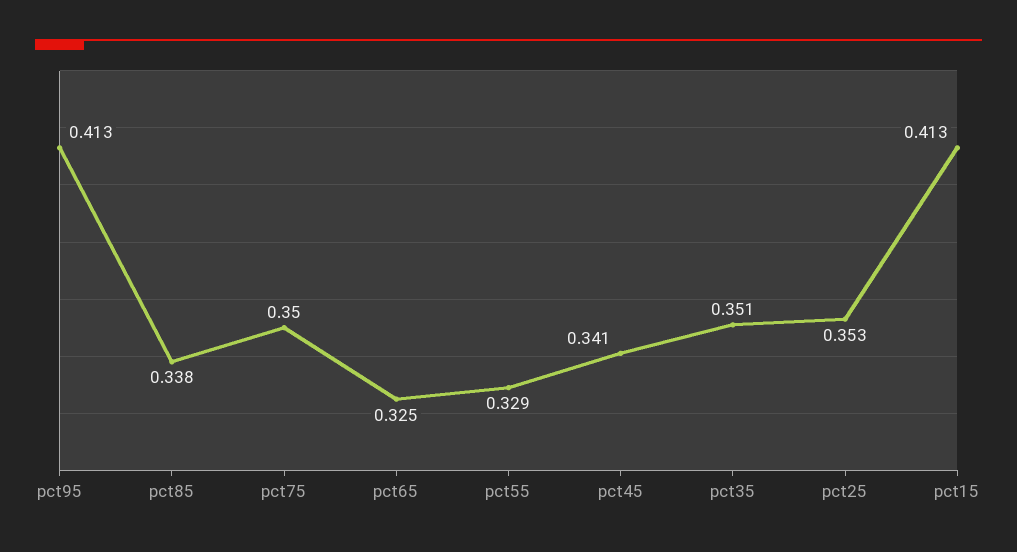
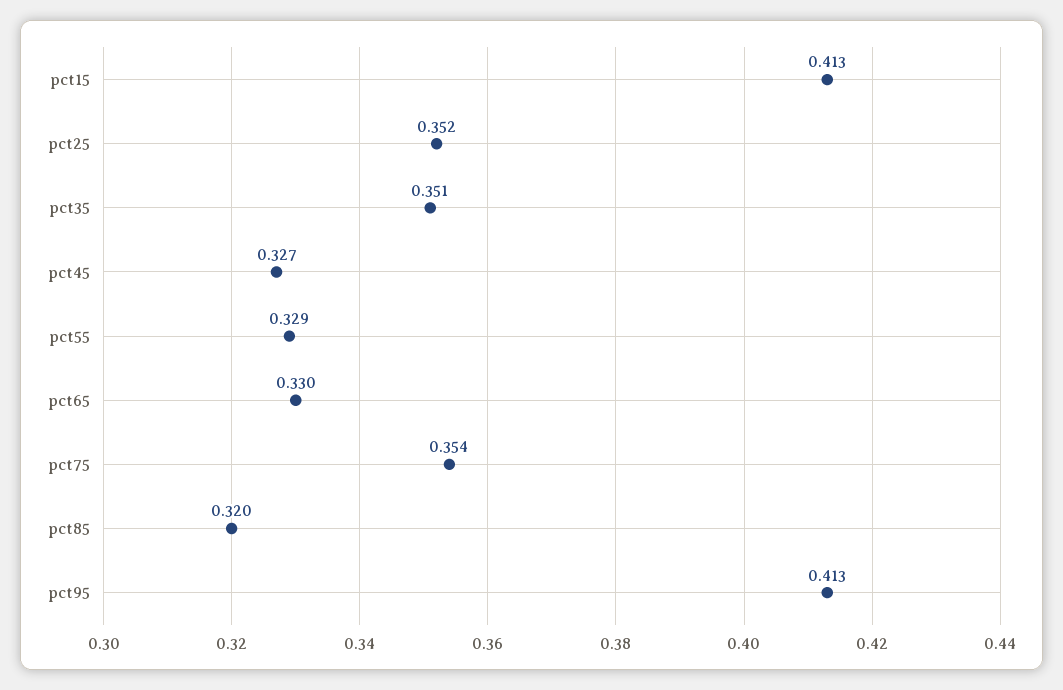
pct85: 0.338 -> 0.32
pct75: 0.35 -> 0.354
pct65: 0.325 -> 0.33
pct45: 0.341 -> 0.327
pct25: 0.353 -> 0.352

